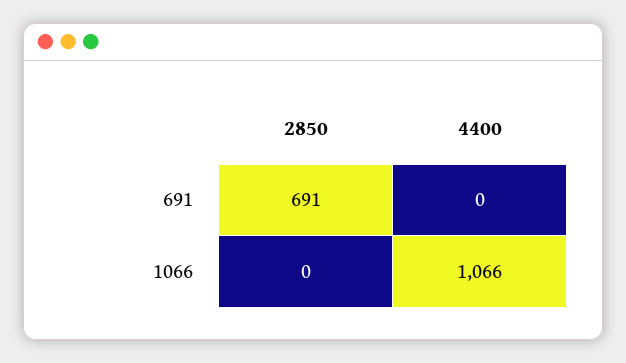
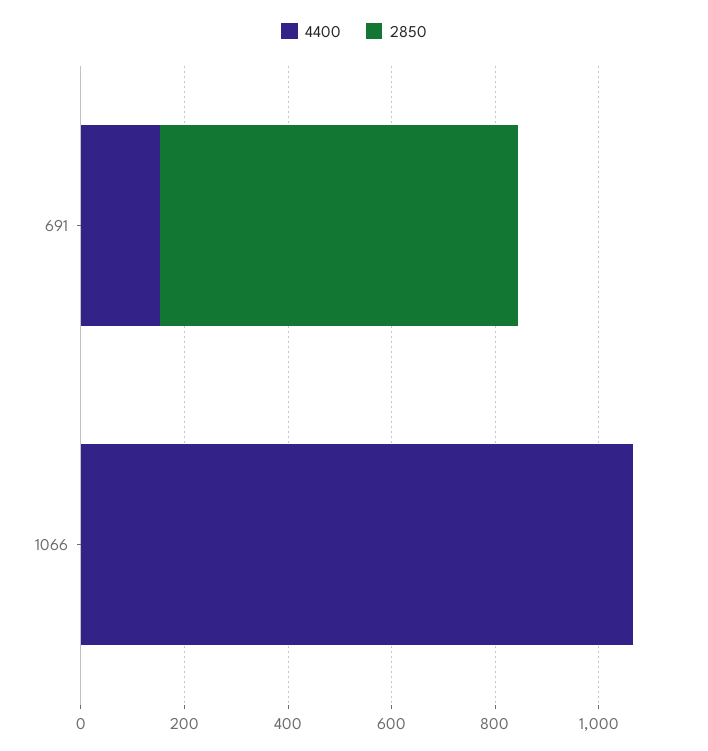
4400, 691: 0 -> 150

